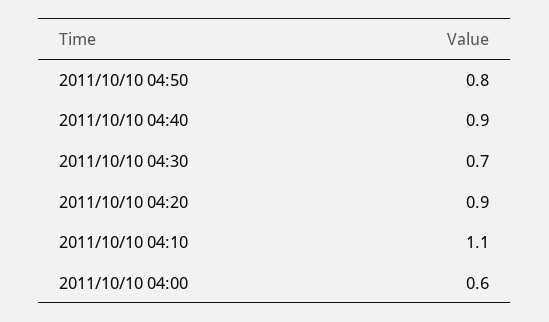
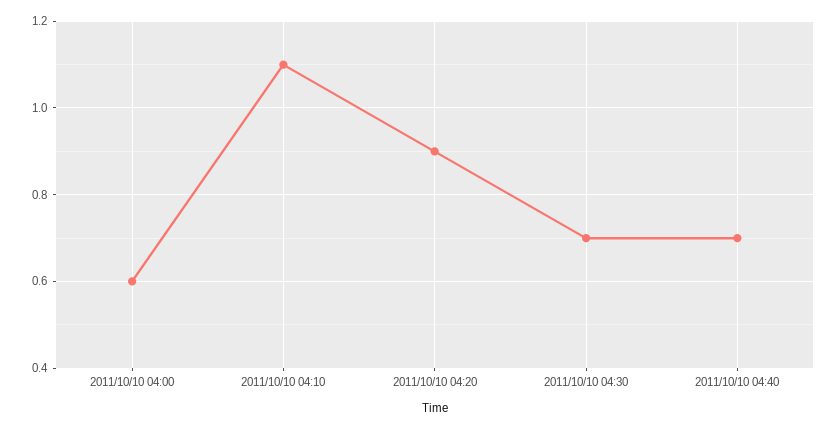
2011/10/10 04:50: 0.8 -> none
2011/10/10 04:40: 0.9 -> 0.7

